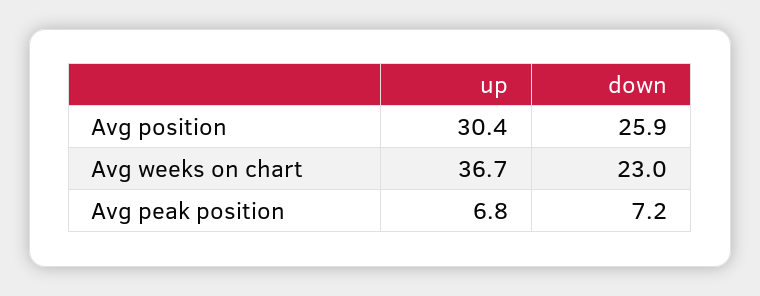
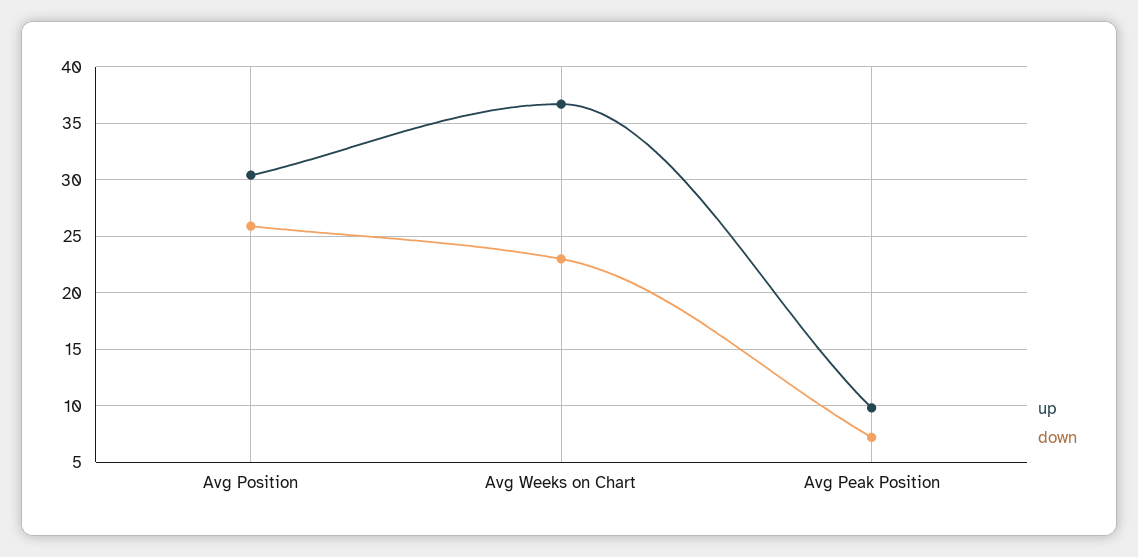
up, Avg peak position: 6.8 -> 10

